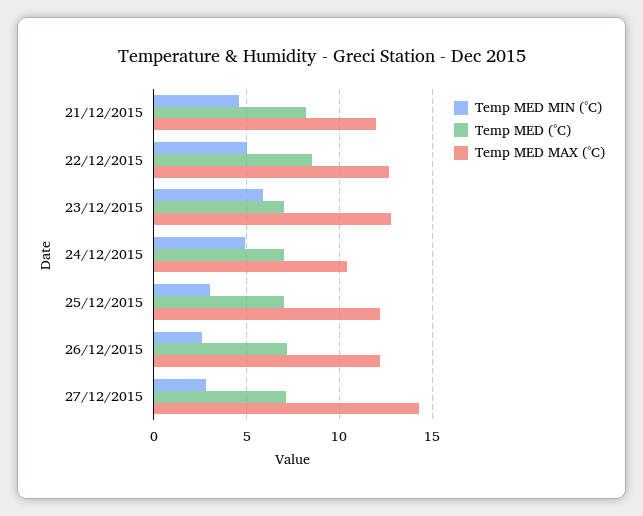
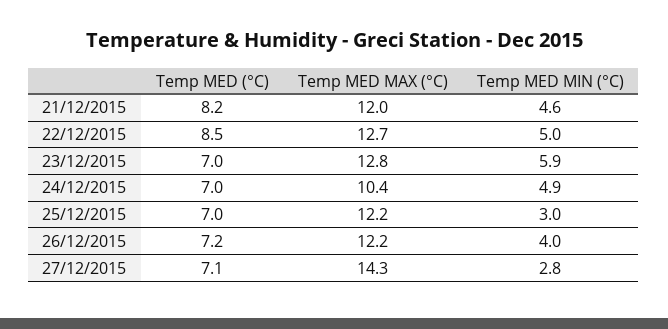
Temp MED MIN (°C), 26/12/2015: 2.5 -> 4

